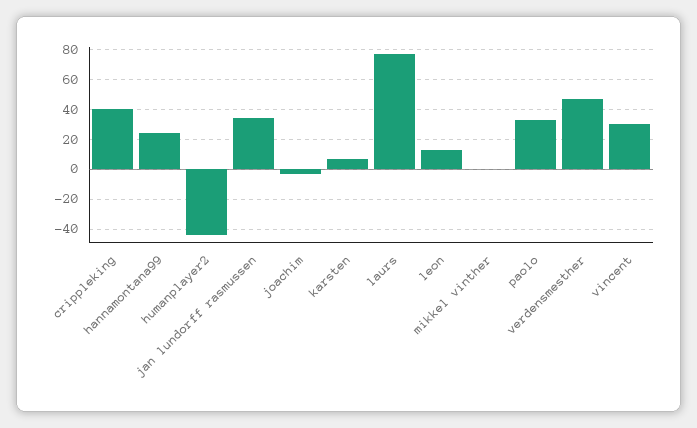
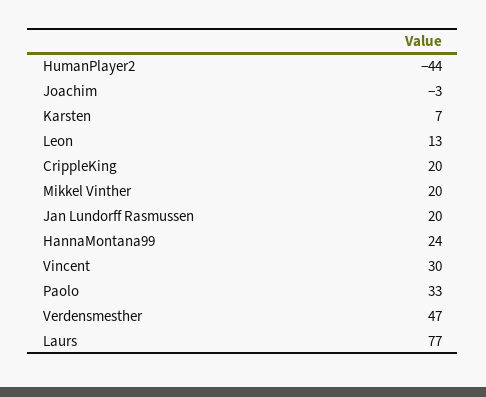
crippleking: 40 -> 20
jan lundorff rasmussen: 35 -> 20
mikkel vinther: 0 -> 20

